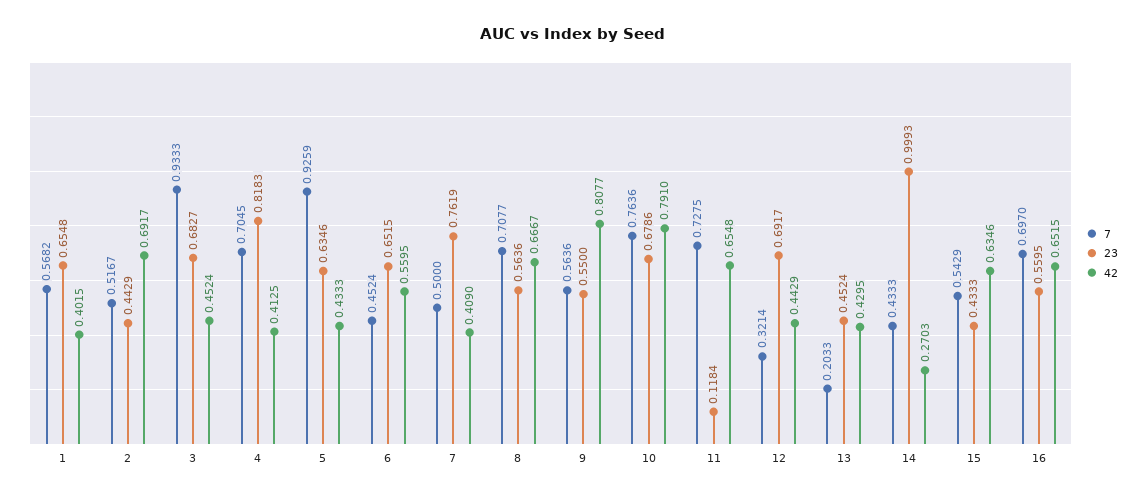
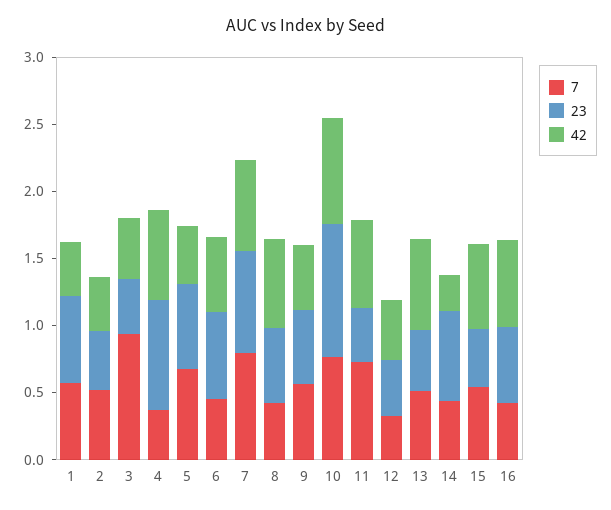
42, 2: 0.6917 -> 0.4
23, 3: 0.6827 -> 0.4
7, 4: 0.7045 -> 0.4
42, 4: 0.4125 -> 0.7
7, 5: 0.9259 -> 0.7
7, 7: 0.5 -> 0.8
42, 7: 0.409 -> 0.7
7, 8: 0.7077 -> 0.4
42, 9: 0.8077 -> 0.5
23, 10: 0.6786 -> 1
23, 11: 0.1184 -> 0.4
23, 12: 0.6917 -> 0.4
7, 13: 0.2033 -> 0.5
42, 13: 0.4295 -> 0.7
23, 14: 0.9993 -> 0.7
7, 16: 0.697 -> 0.4

